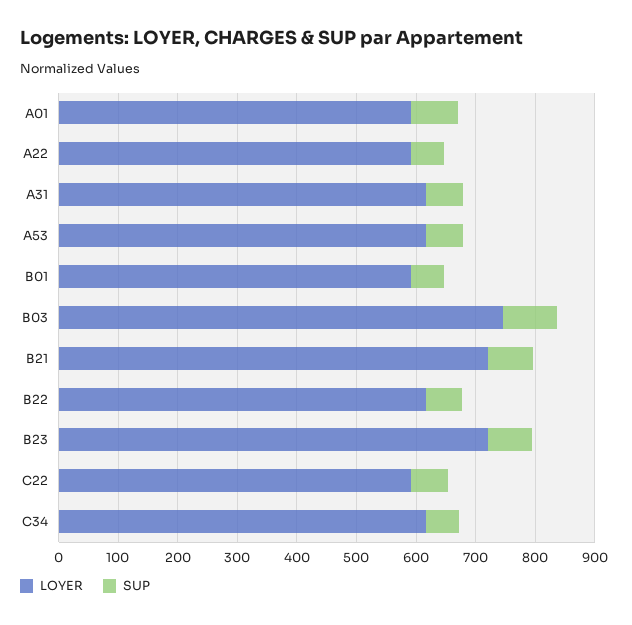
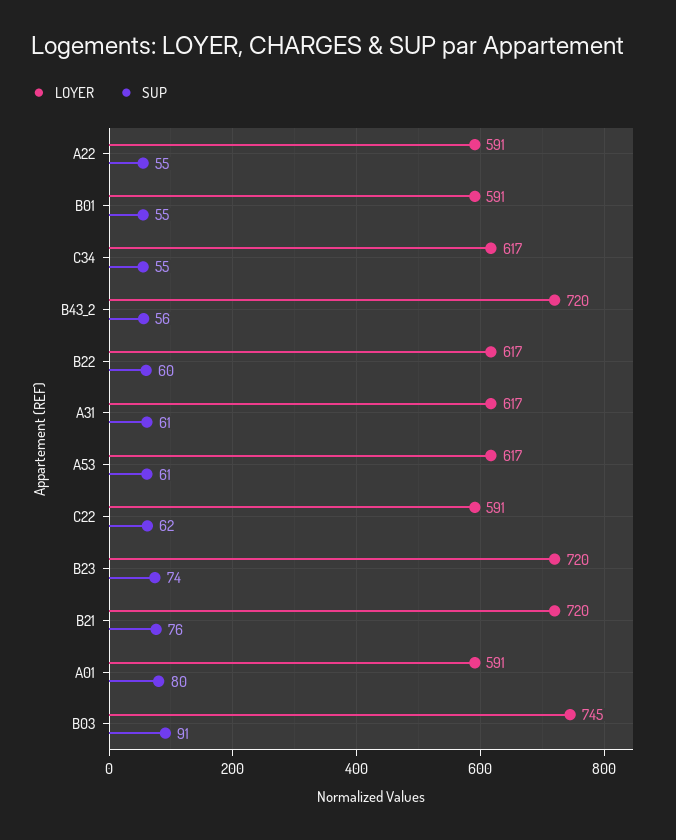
LOYER, B43_2: none -> 720
SUP, B43_2: none -> 56

